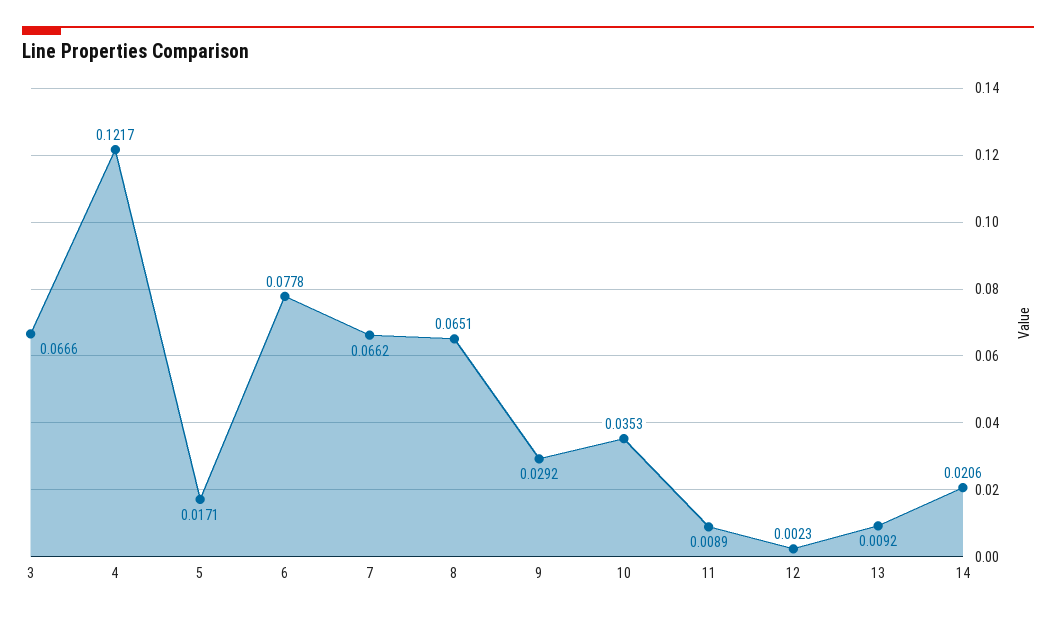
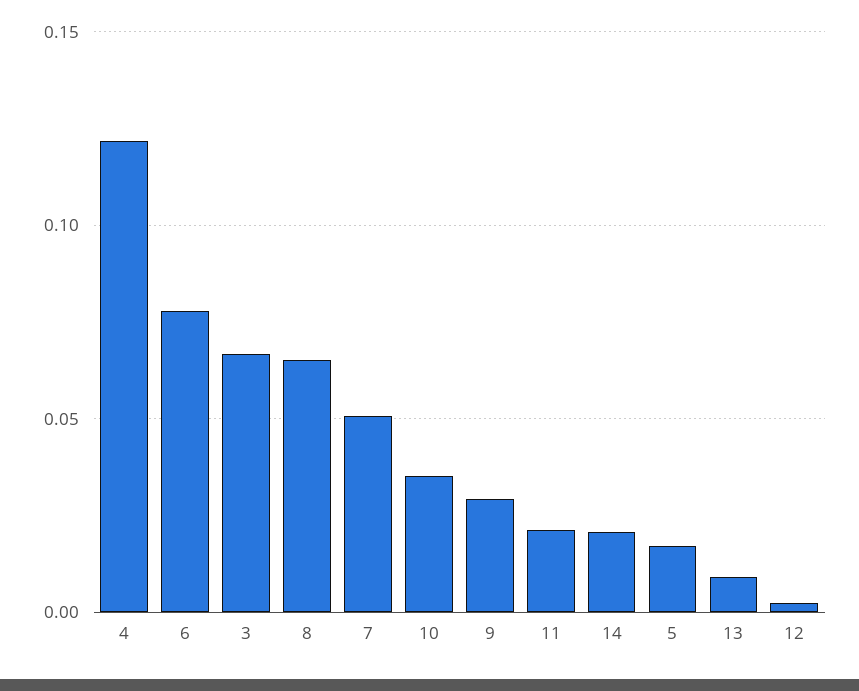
7: 0.0662 -> 0.05
11: 0.0089 -> 0.02

